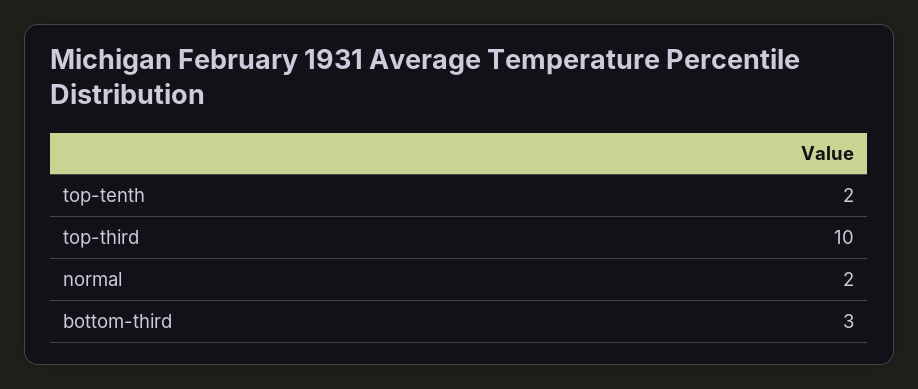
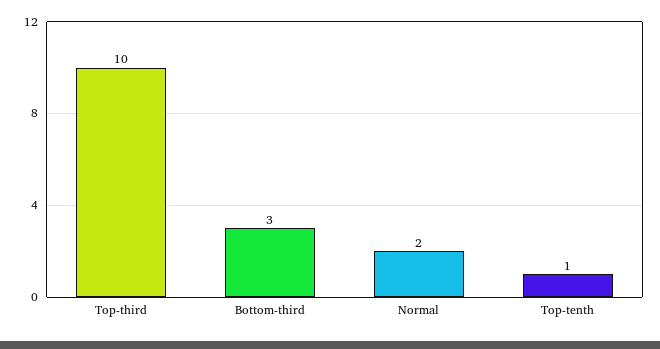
top-tenth: 2 -> 1

